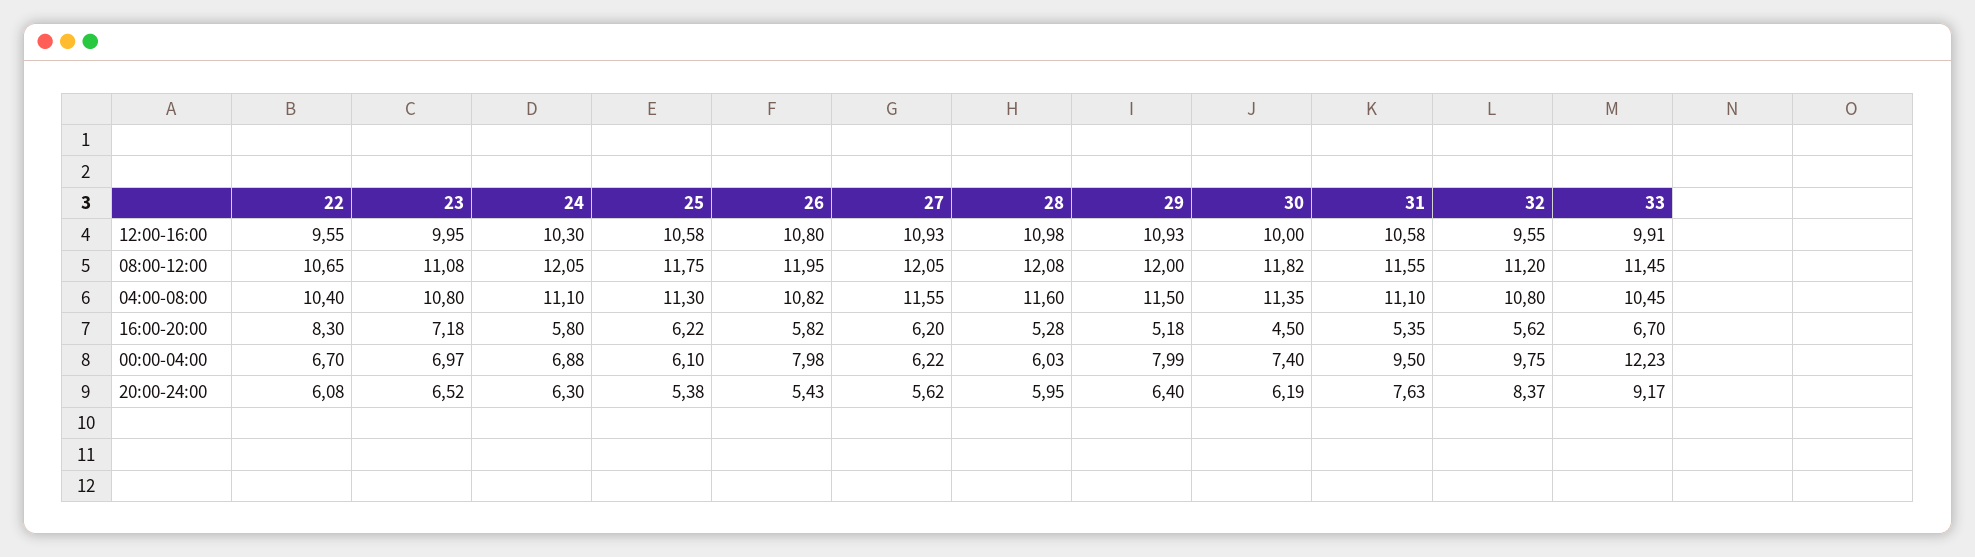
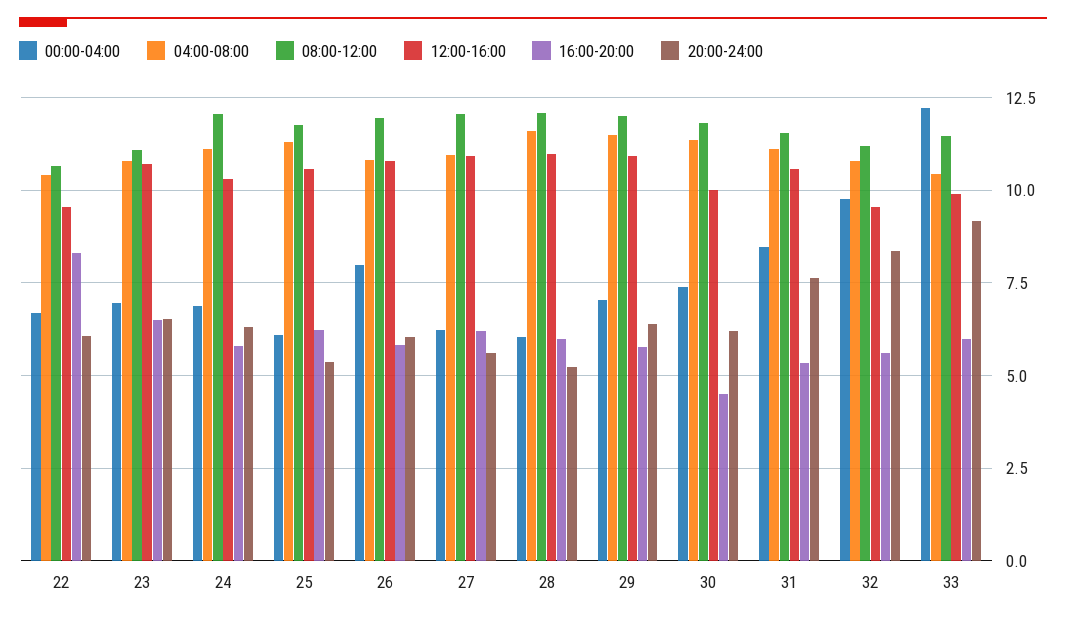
12:00-16:00, 23: 9.95 -> 10.75
04:00-08:00, 27: 11.55 -> 11
16:00-20:00, 23: 7.18 -> 6.5
16:00-20:00, 28: 5.28 -> 6
16:00-20:00, 29: 5.18 -> 5.75
16:00-20:00, 33: 6.7 -> 6
00:00-04:00, 29: 7.99 -> 7
00:00-04:00, 31: 9.5 -> 8.5
20:00-24:00, 26: 5.43 -> 6
20:00-24:00, 28: 5.95 -> 5.25

